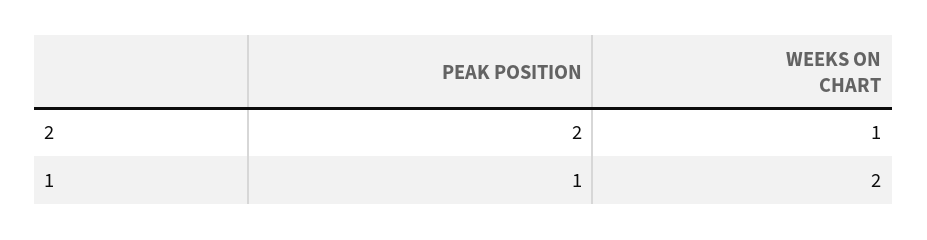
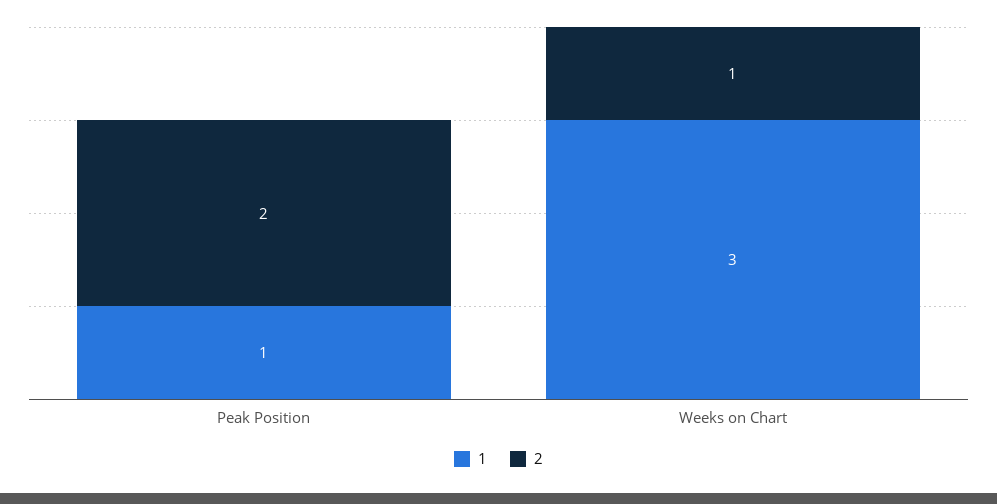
1, WEEKS ON CHART: 2 -> 3

